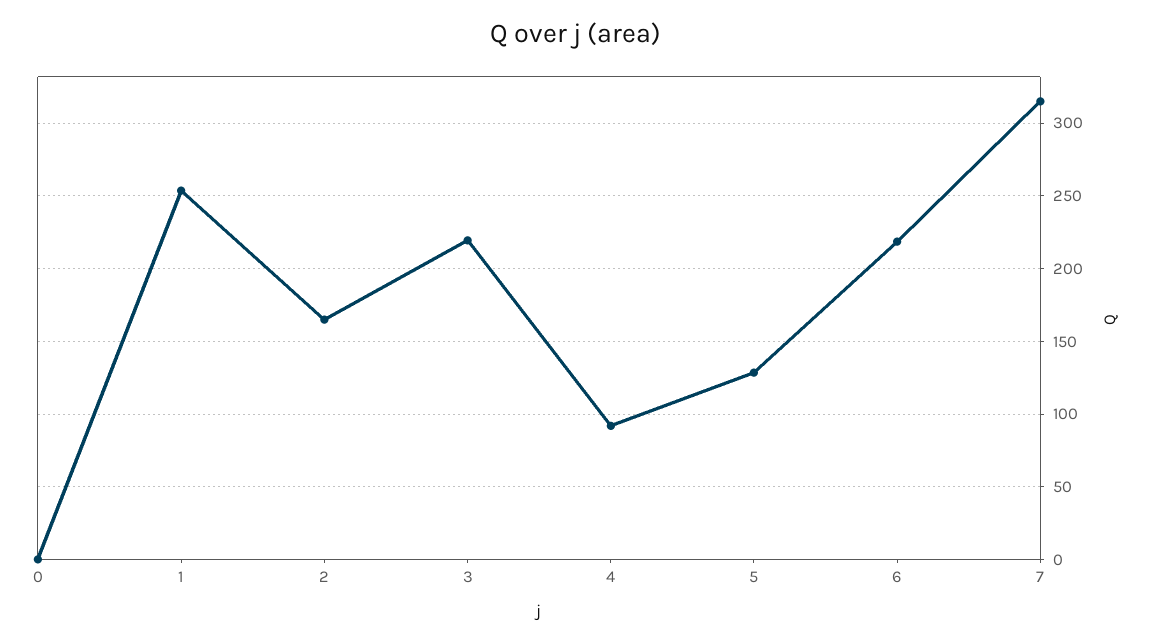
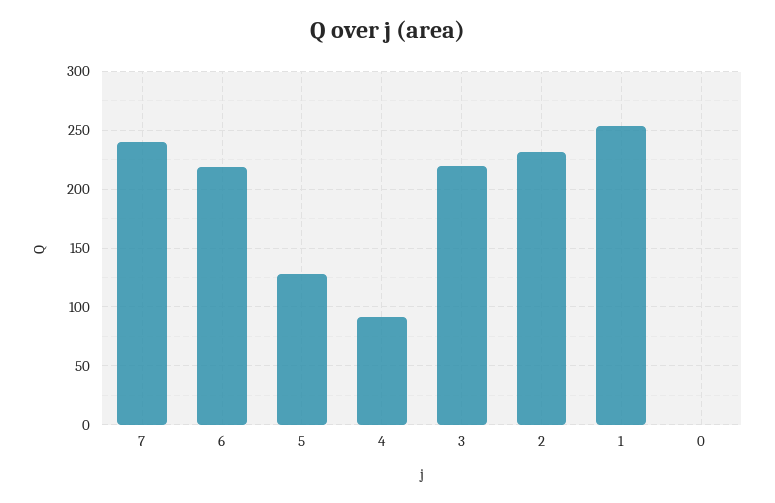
2: 165 -> 230
7: 315 -> 240

